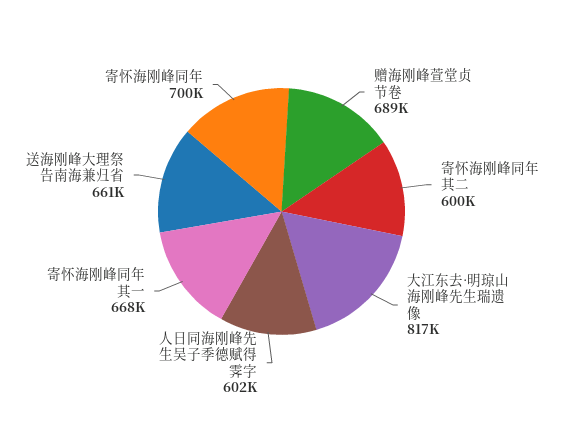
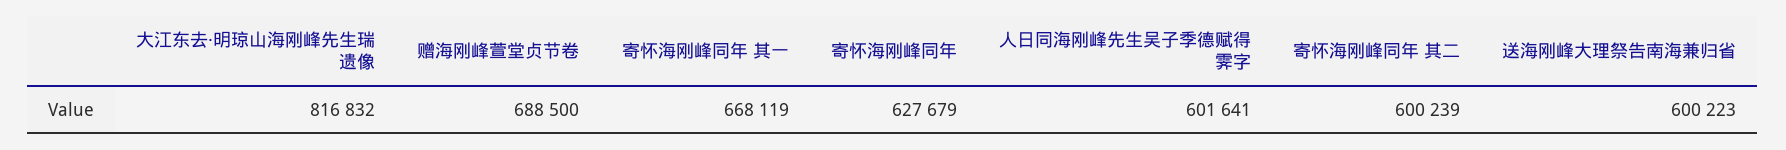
送海刚峰大理祭告南海兼归省: 661000 -> 600223
寄怀海刚峰同年: 700000 -> 627679

